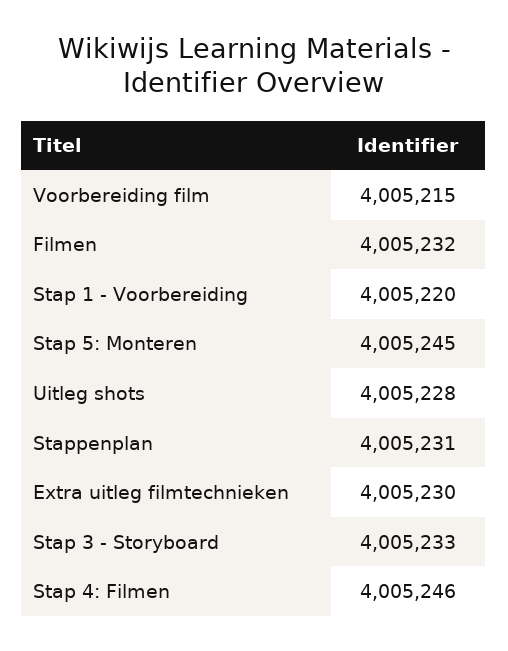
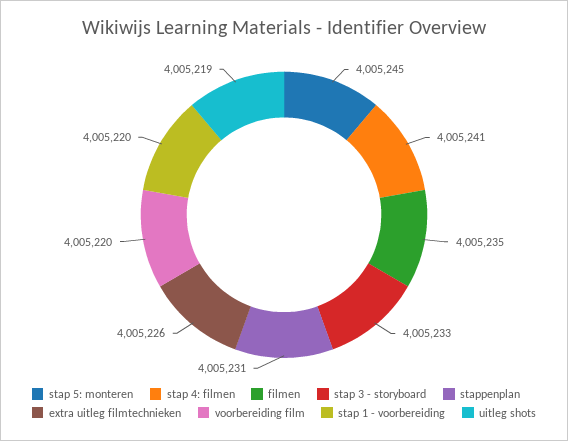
Voorbereiding film: 4005215 -> 4005220
Filmen: 4005232 -> 4005235
Uitleg shots: 4005228 -> 4005219
Extra uitleg filmtechnieken: 4005230 -> 4005226
Stap 4: Filmen: 4005246 -> 4005241

